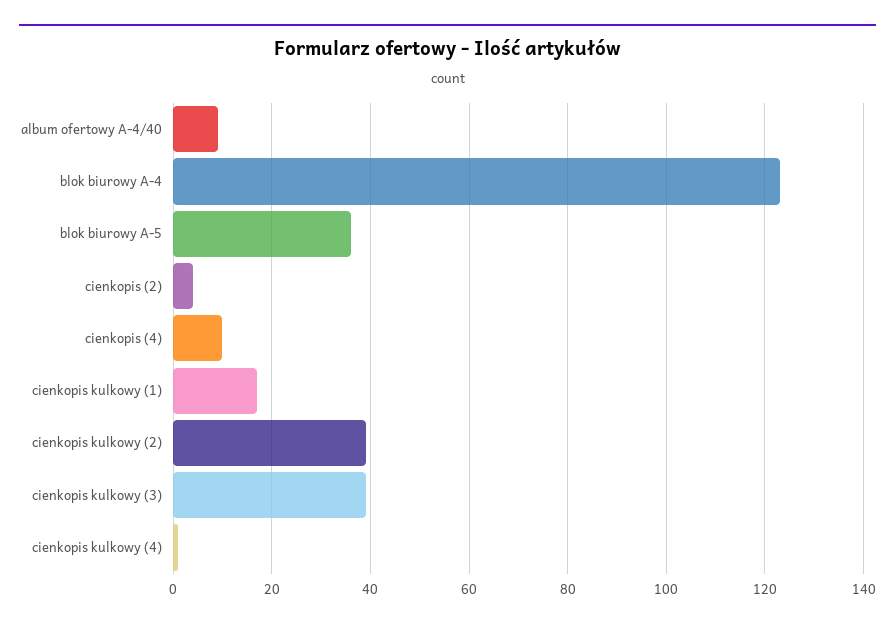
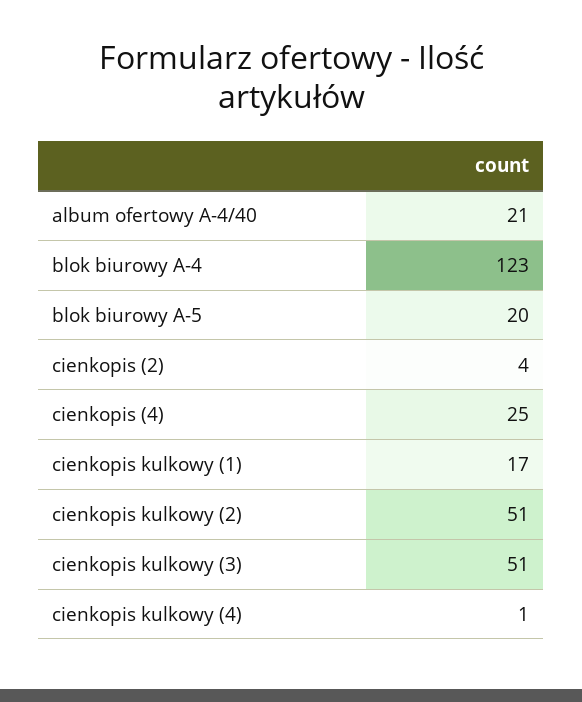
album ofertowy A-4/40: 10 -> 21
blok biurowy A-5: 35 -> 20
cienkopis (4): 10 -> 25
cienkopis kulkowy (2): 40 -> 51
cienkopis kulkowy (3): 40 -> 51

